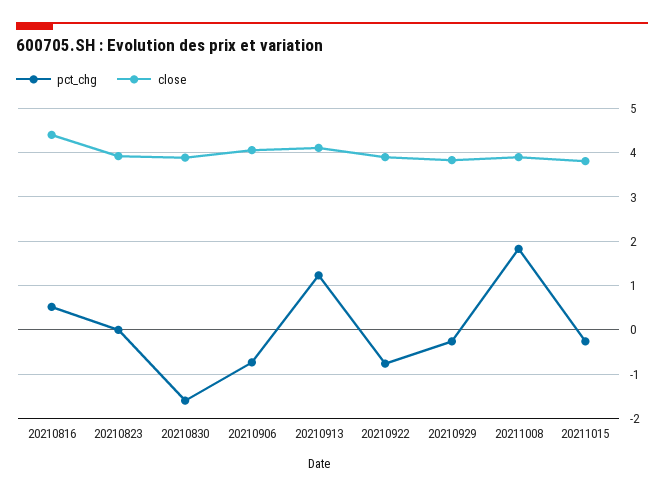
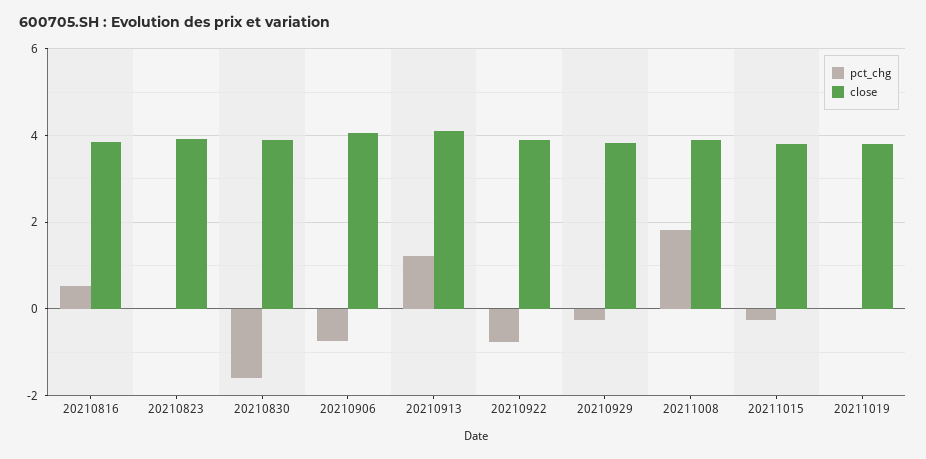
close, 20210816: 4.4 -> 3.8
pct_chg, 20211019: none -> 0
close, 20211019: none -> 3.8

